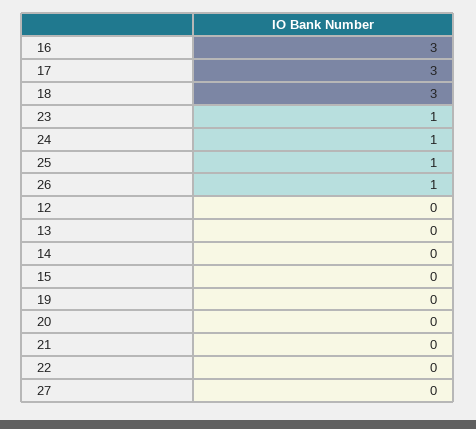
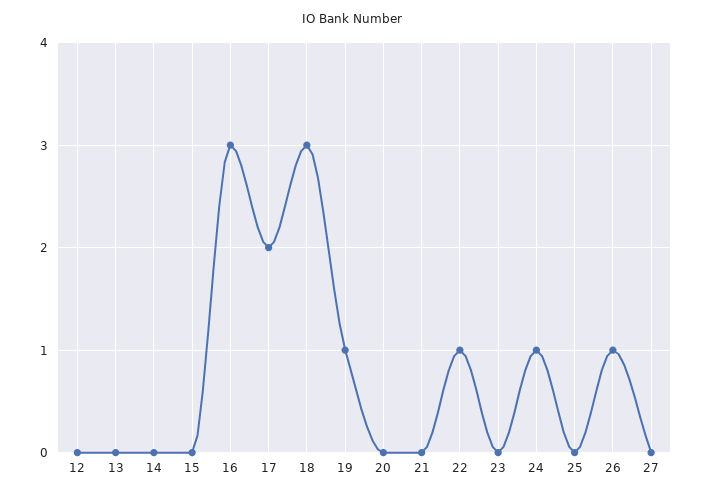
17: 3 -> 2
23: 1 -> 0
25: 1 -> 0
19: 0 -> 1
22: 0 -> 1

